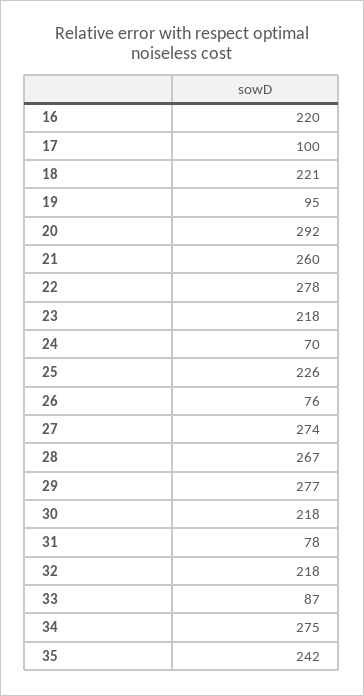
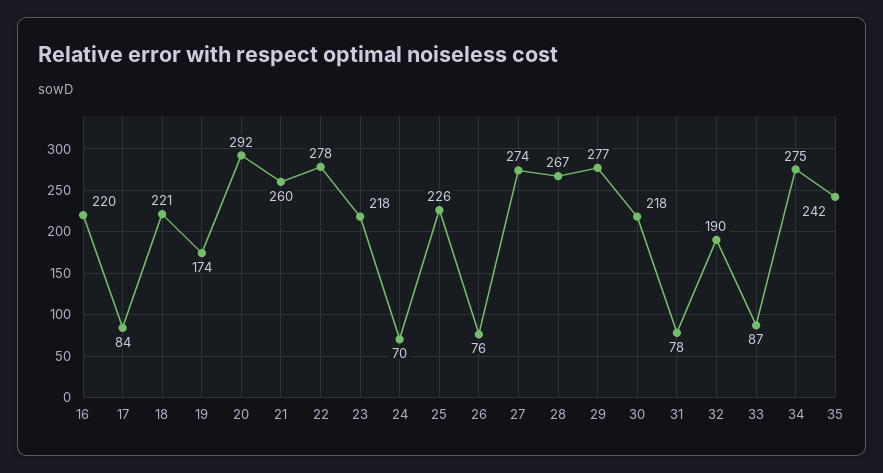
17: 100 -> 84
19: 95 -> 174
32: 218 -> 190

